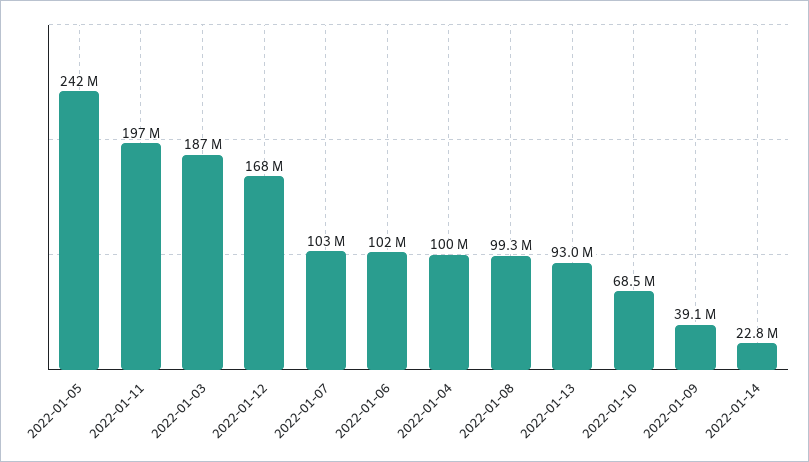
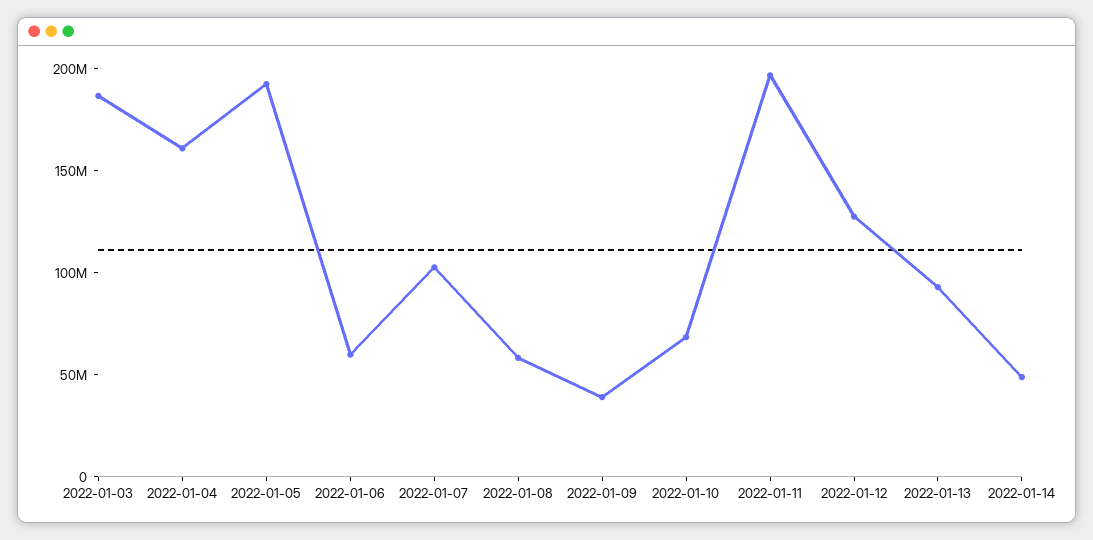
2022-01-05: 242000000 -> 190000000
2022-01-12: 168000000 -> 130000000
2022-01-06: 102000000 -> 60000000
2022-01-04: 100000000 -> 160000000
2022-01-08: 99300000 -> 60000000
2022-01-14: 22800000 -> 50000000

